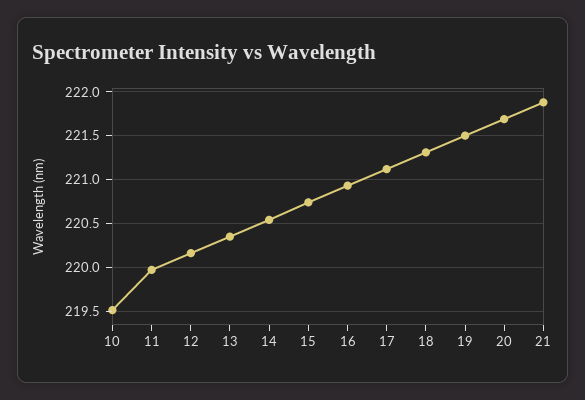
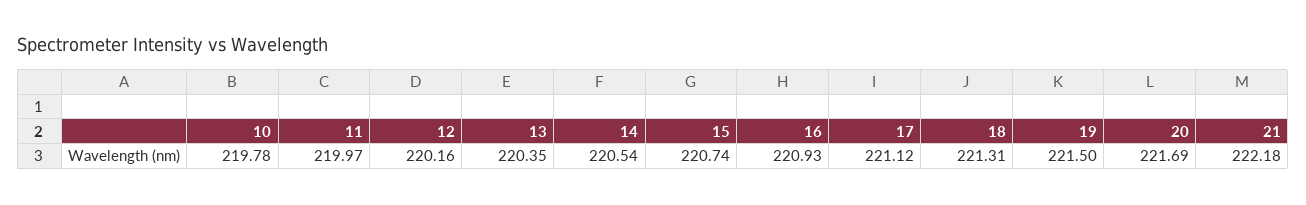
10: 219.5 -> 219.78
21: 221.9 -> 222.18

